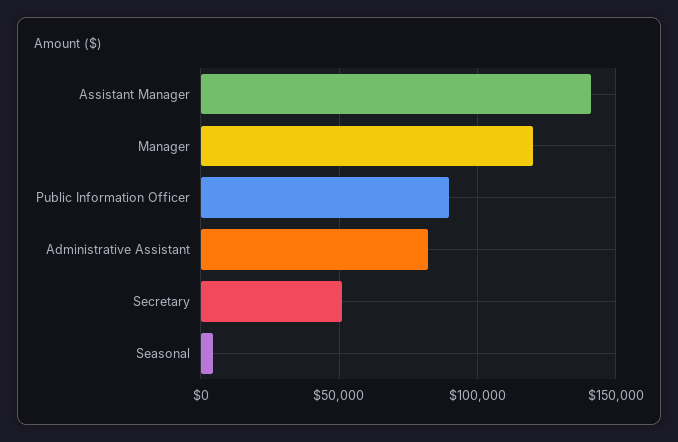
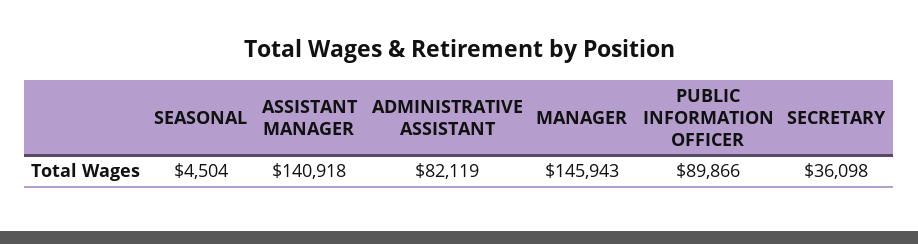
Manager: 120000 -> 145943
Secretary: 50000 -> 36098

